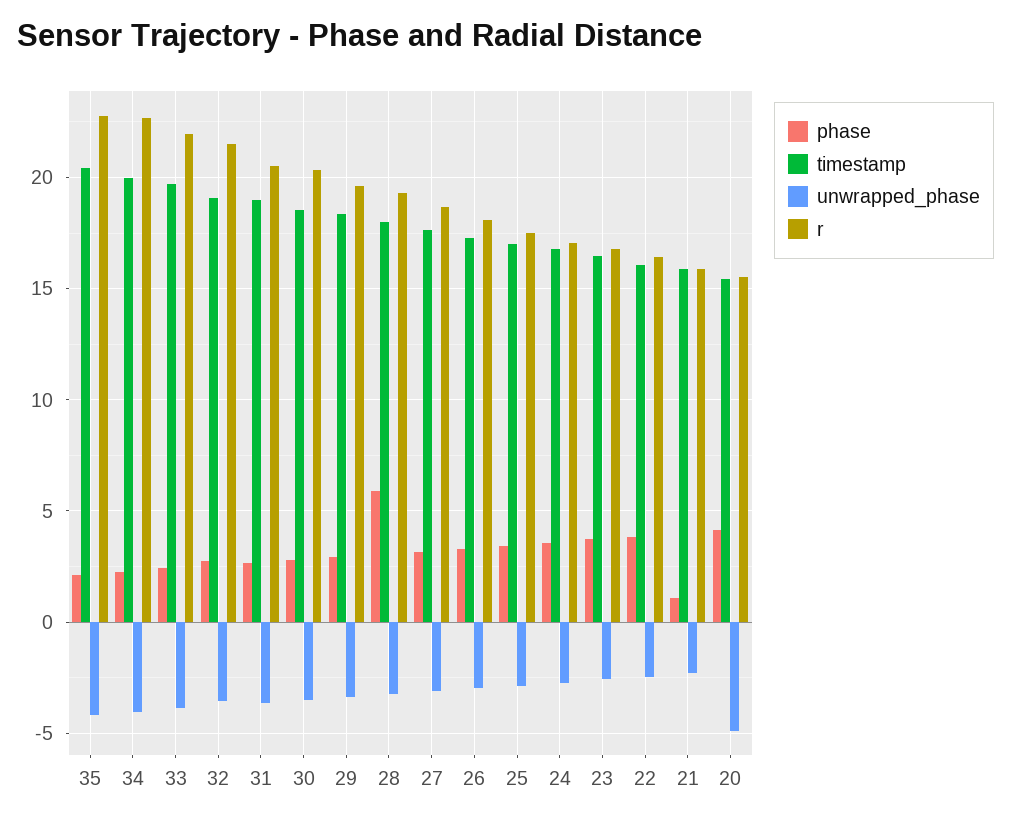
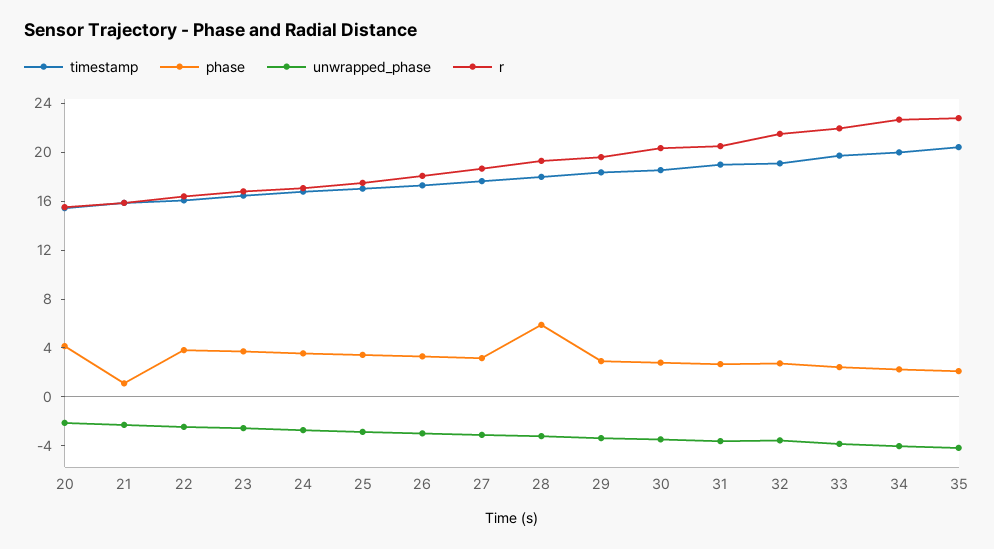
unwrapped_phase, 20: -5 -> -2

